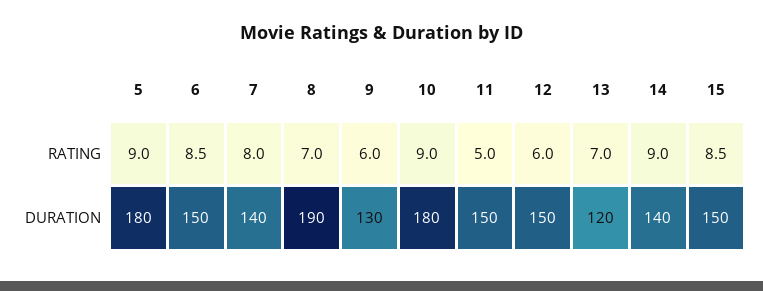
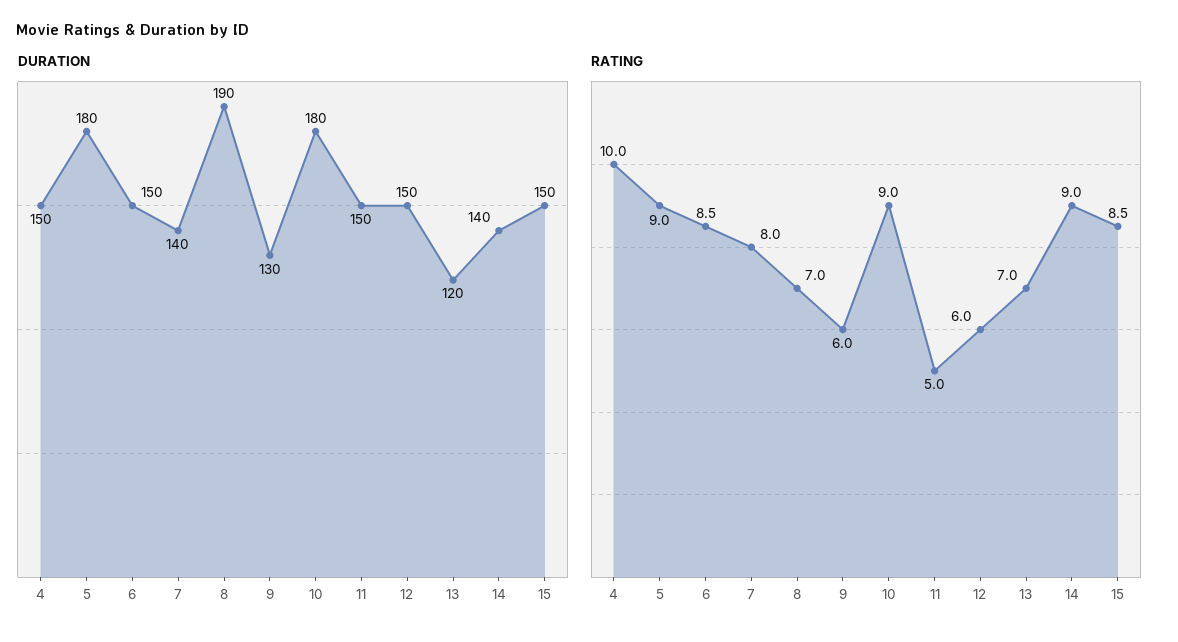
DURATION, 4: none -> 150
RATING, 4: none -> 10

